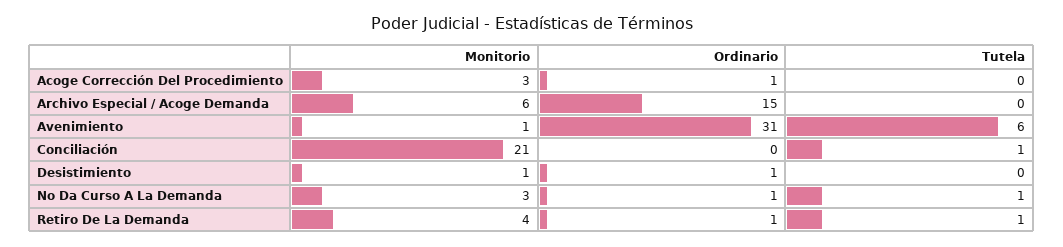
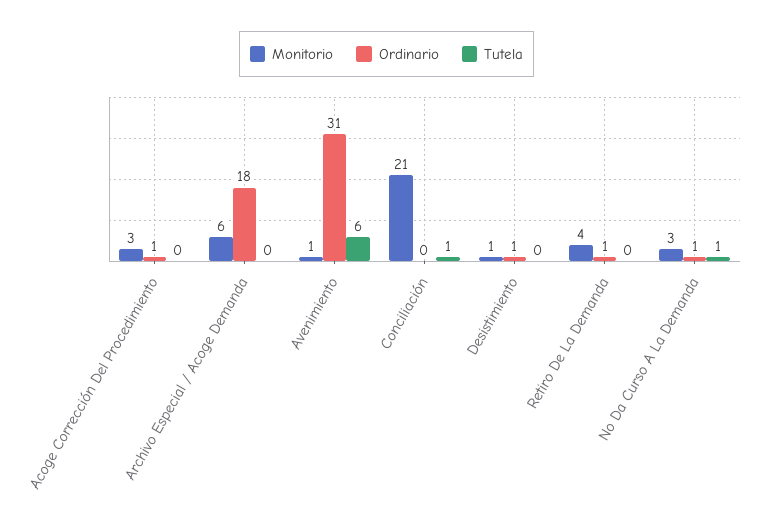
Ordinario, Archivo Especial / Acoge Demanda: 15 -> 18
Tutela, Retiro De La Demanda: 1 -> 0

